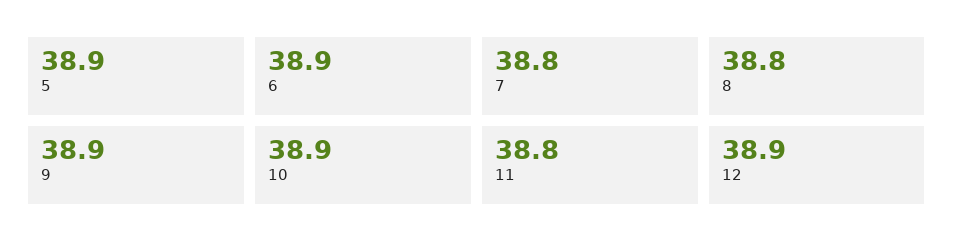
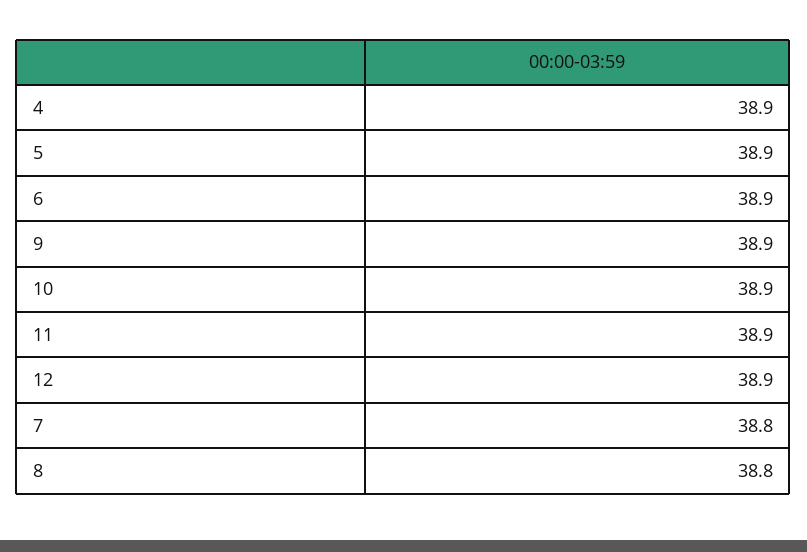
11: 38.8 -> 38.9
4: none -> 38.9

